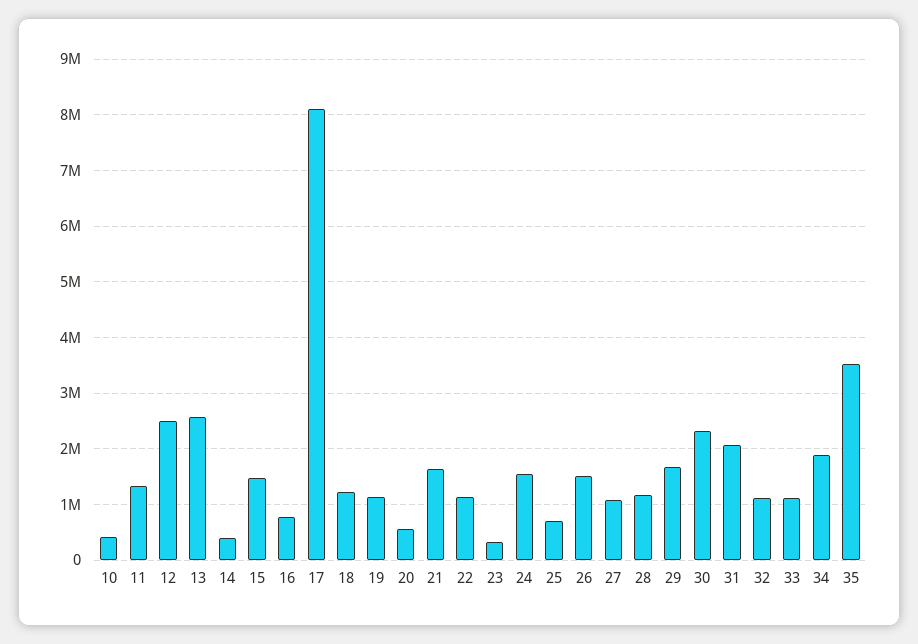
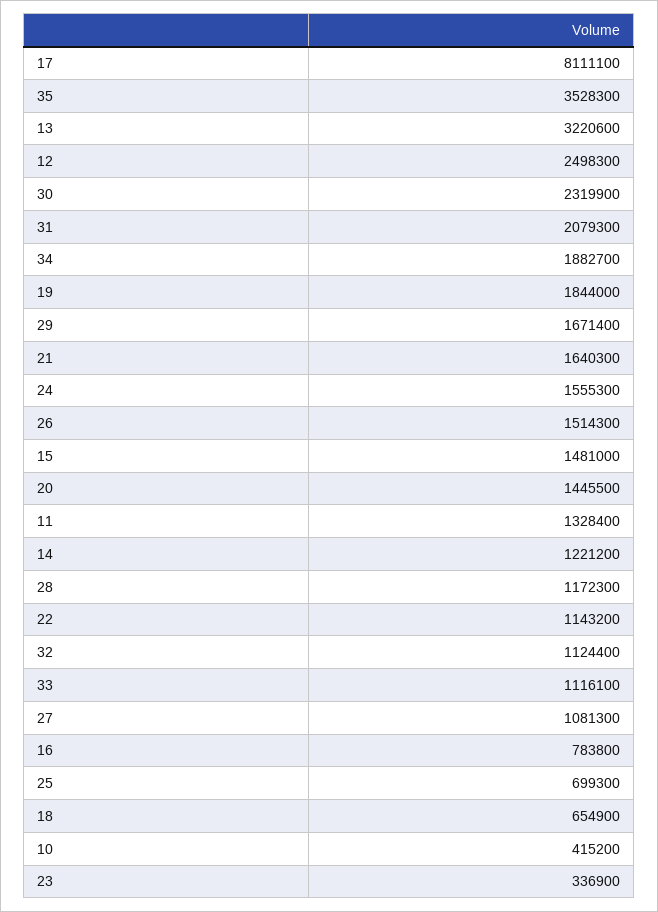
13: 2600000 -> 3220600
14: 400000 -> 1221200
18: 1200000 -> 654900
19: 1200000 -> 1844000
20: 600000 -> 1445500

